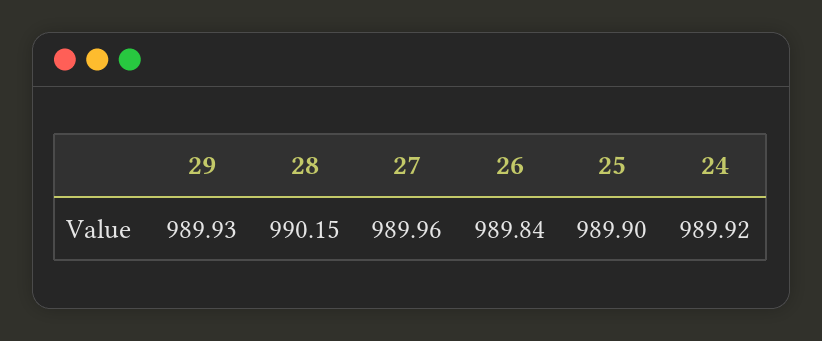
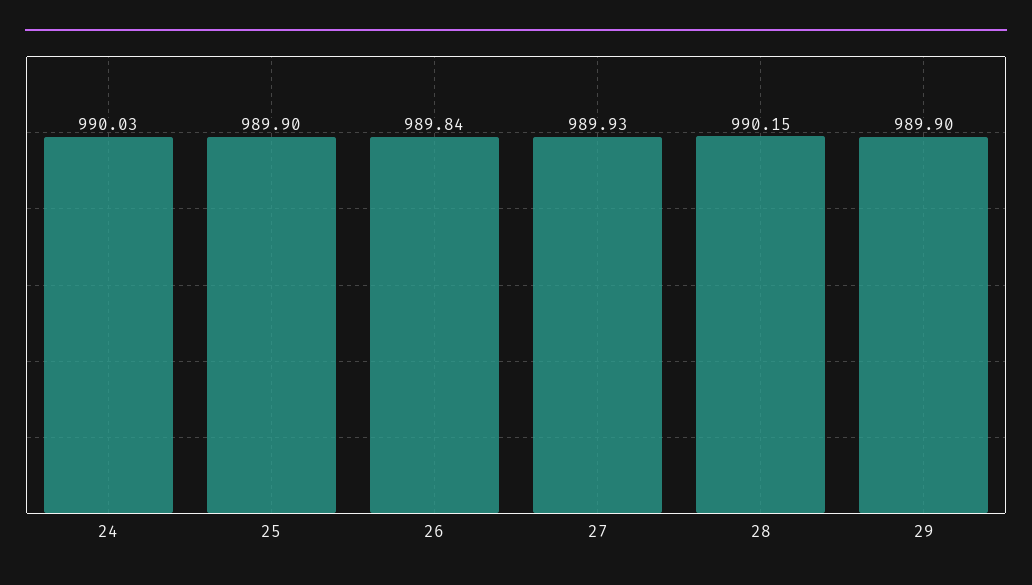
29: 989.93 -> 989.9
27: 989.96 -> 989.93
24: 989.92 -> 990.03

